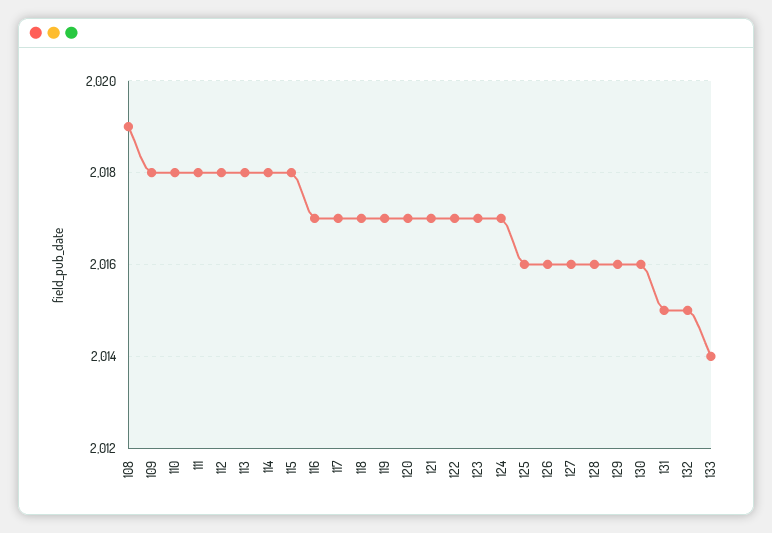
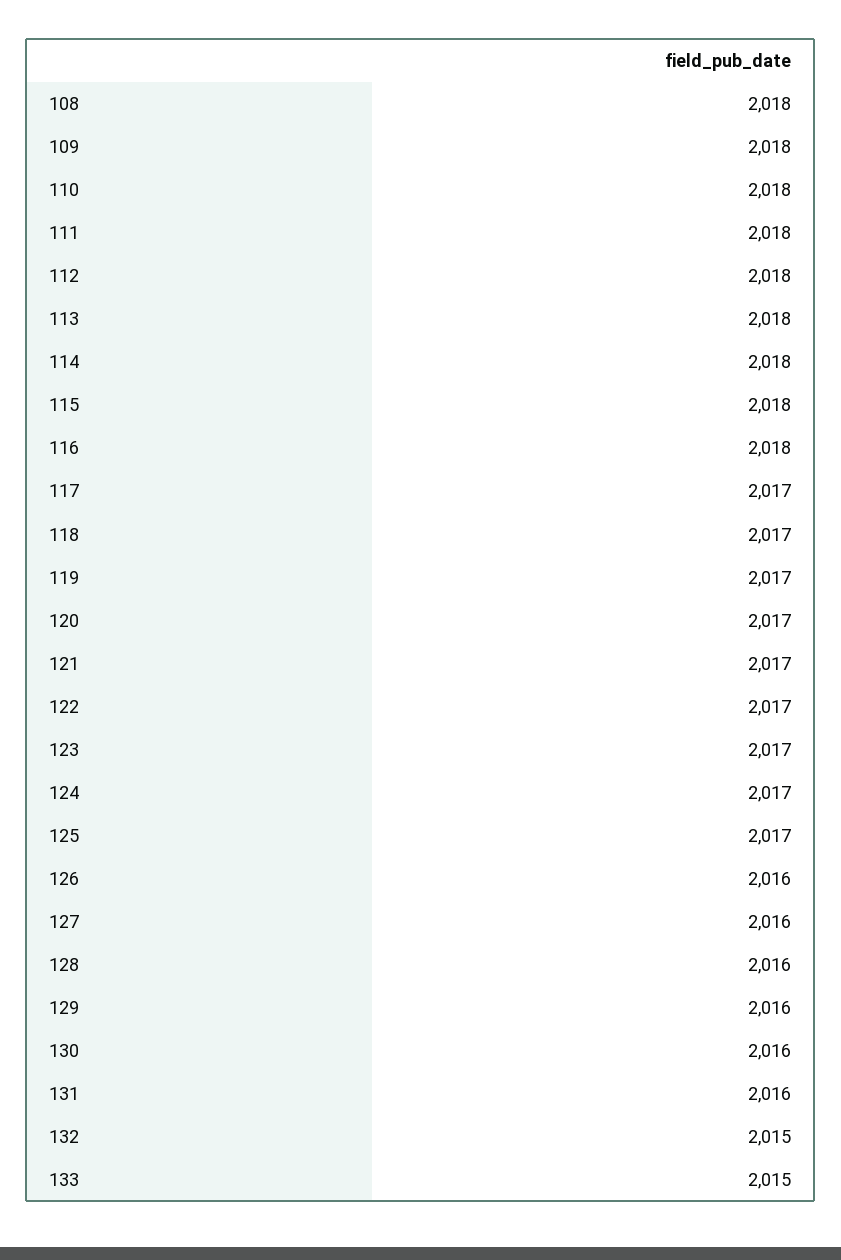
108: 2019 -> 2018
116: 2017 -> 2018
125: 2016 -> 2017
131: 2015 -> 2016
133: 2014 -> 2015

